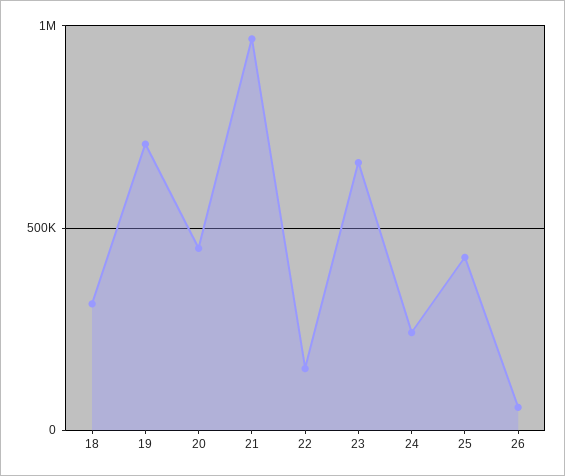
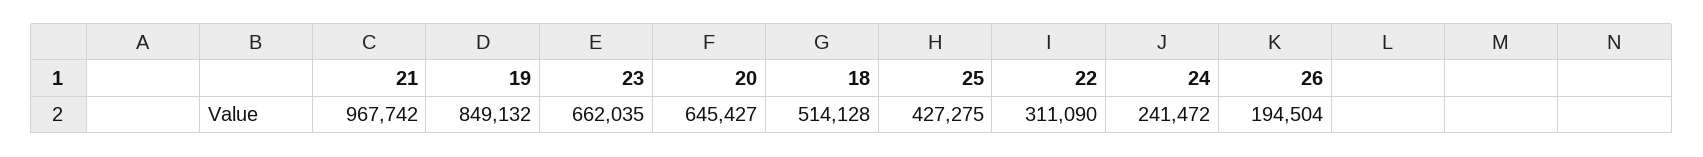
18: 300000 -> 514128
19: 700000 -> 849132
20: 450000 -> 645427
22: 150000 -> 311090
26: 50000 -> 194504

